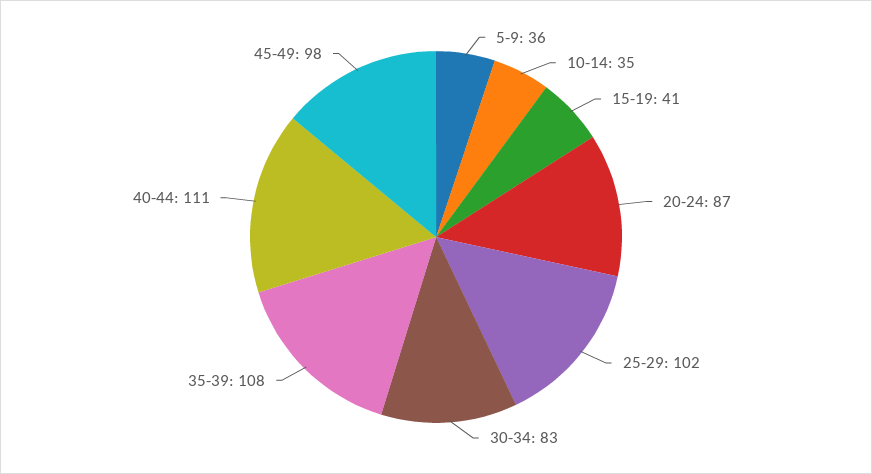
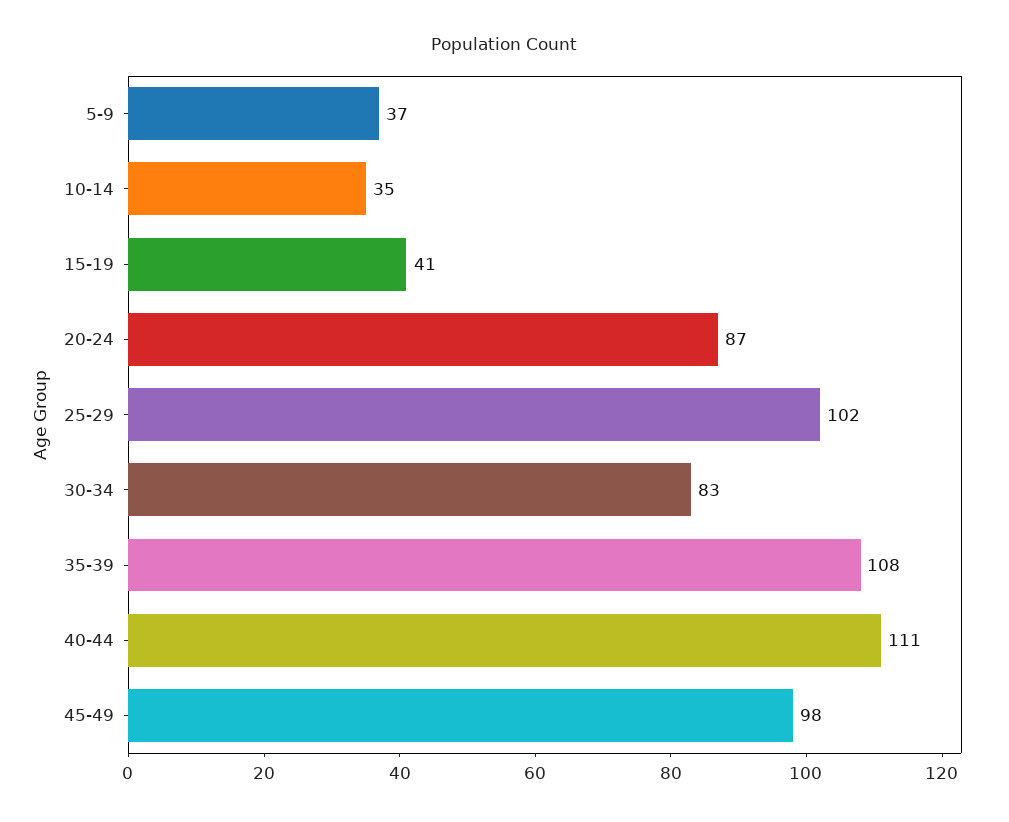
5-9: 36 -> 37

